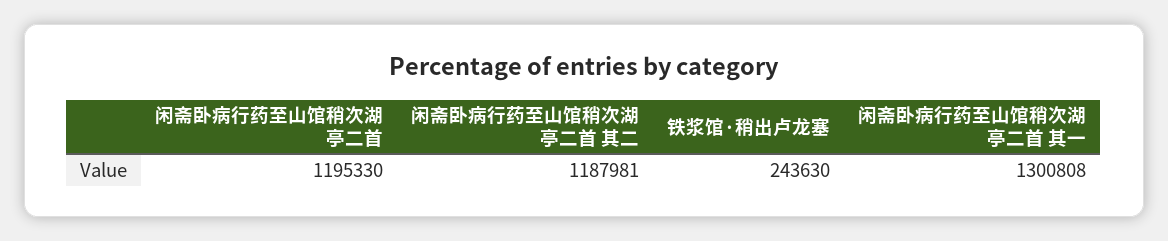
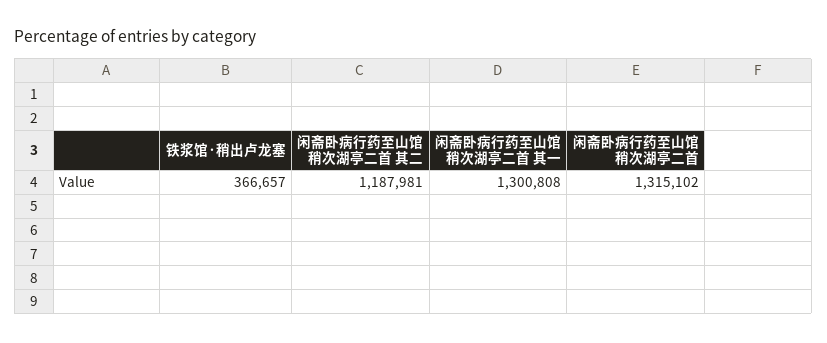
闲斋卧病行药至山馆稍次湖亭二首: 1195330 -> 1315102
铁浆馆·稍出卢龙塞: 243630 -> 366657

